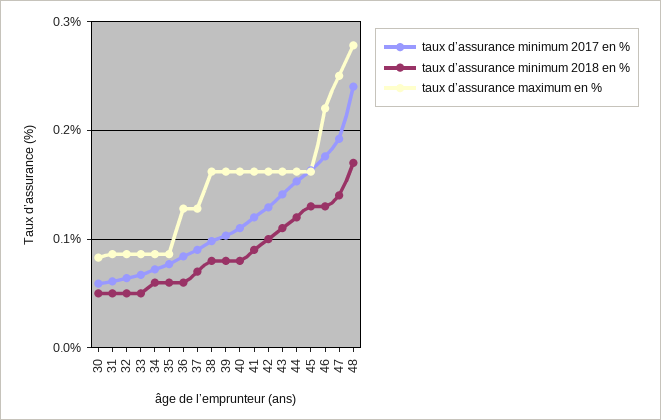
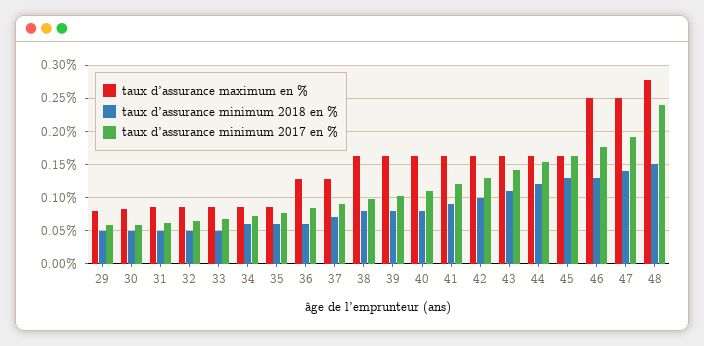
taux d’assurance maximum en %, 46: 0.22 -> 0.25
taux d’assurance minimum 2018 en %, 48: 0.17 -> 0.15
taux d’assurance maximum en %, 29: none -> 0.08
taux d’assurance minimum 2018 en %, 29: none -> 0.05
taux d’assurance minimum 2017 en %, 29: none -> 0.06

